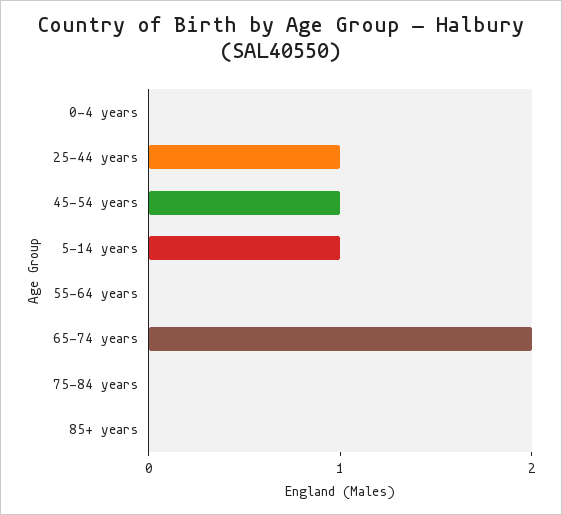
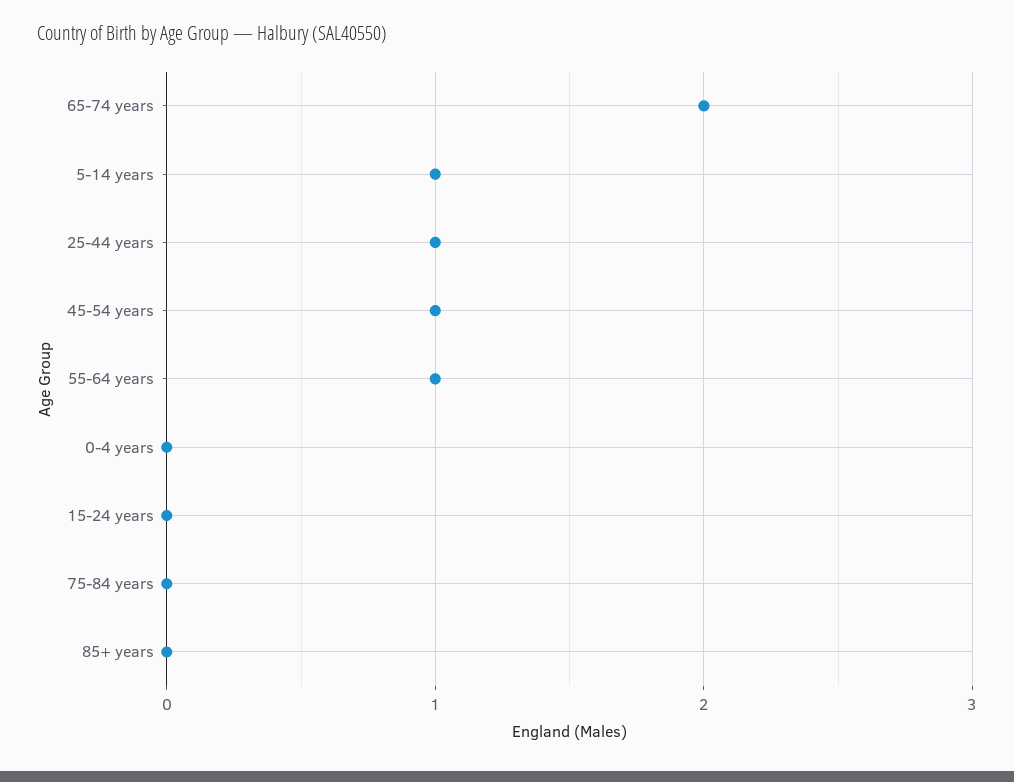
55-64 years: 0 -> 1
15-24 years: none -> 0

